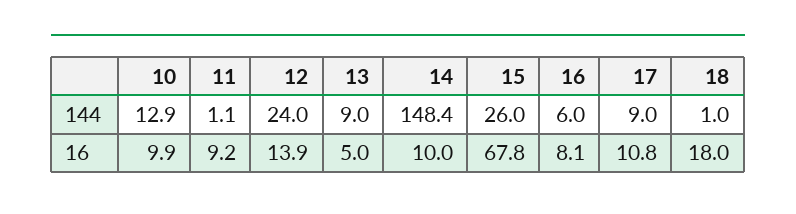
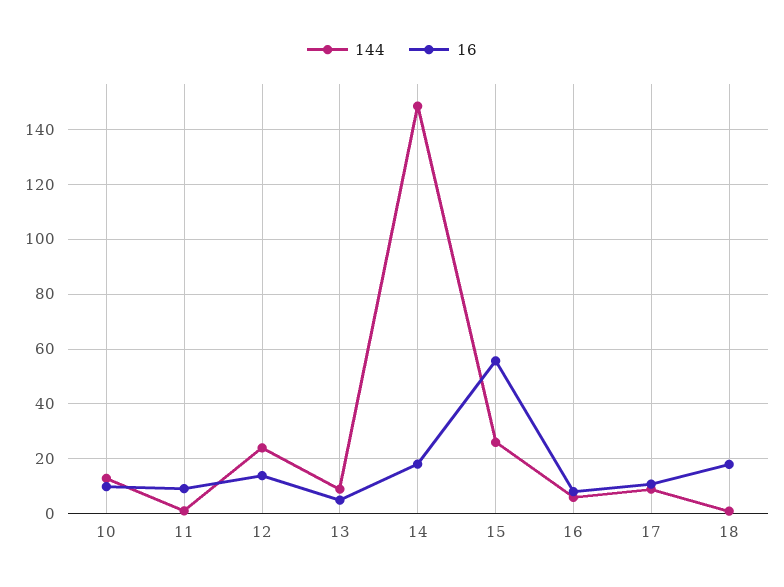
16, 14: 10 -> 17.5
16, 15: 67.8 -> 55

